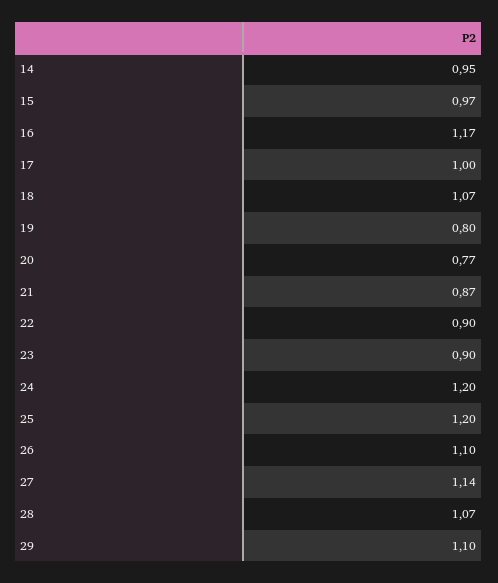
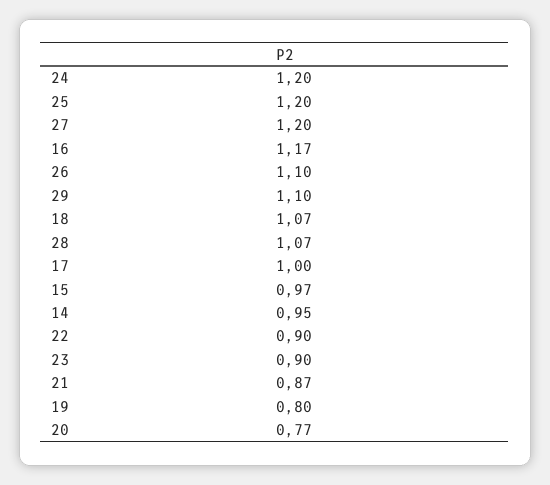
27: 1.14 -> 1.2

